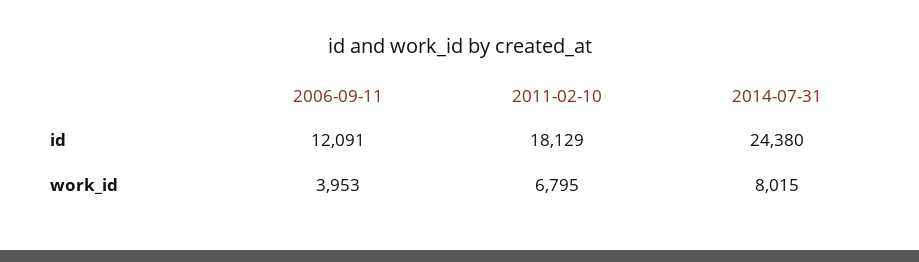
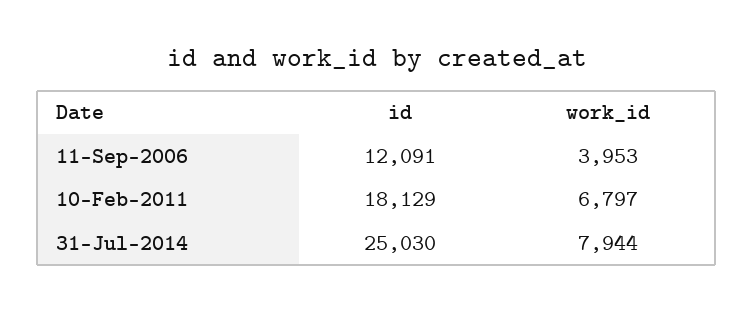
2014-07-31, id: 24380 -> 25030
2011-02-10, work_id: 6795 -> 6797
2014-07-31, work_id: 8015 -> 7944

